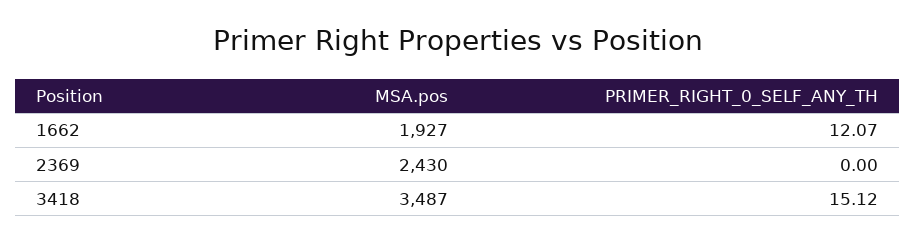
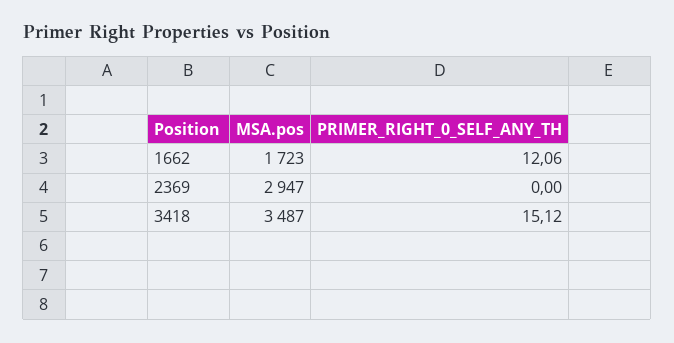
MSA.pos, 1662: 1927 -> 1723
PRIMER_RIGHT_0_SELF_ANY_TH, 1662: 12.07 -> 12.06
MSA.pos, 2369: 2430 -> 2947

